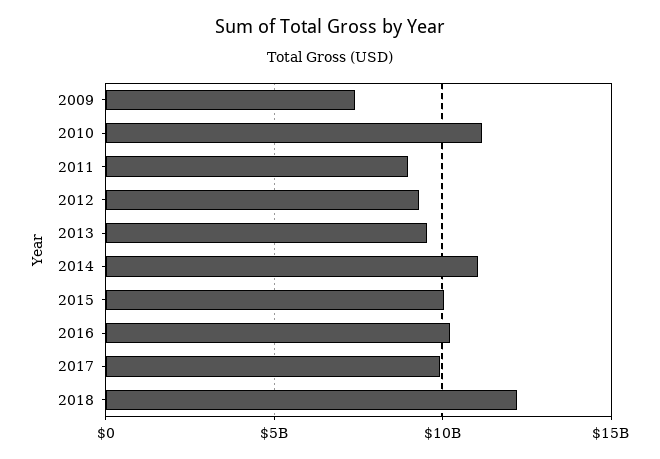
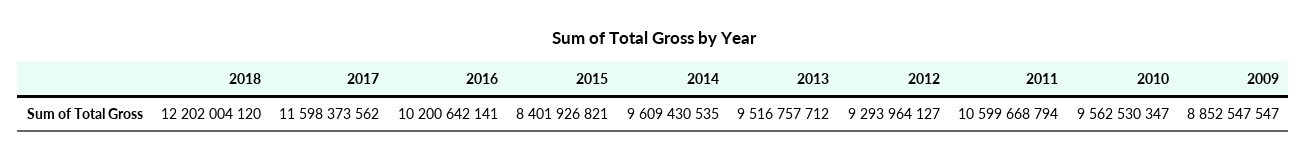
2009: 7500000000 -> 8852547547
2010: 11000000000 -> 9562530347
2011: 9000000000 -> 10599668794
2014: 11000000000 -> 9609430535
2015: 10000000000 -> 8401926821
2017: 10000000000 -> 11598373562

